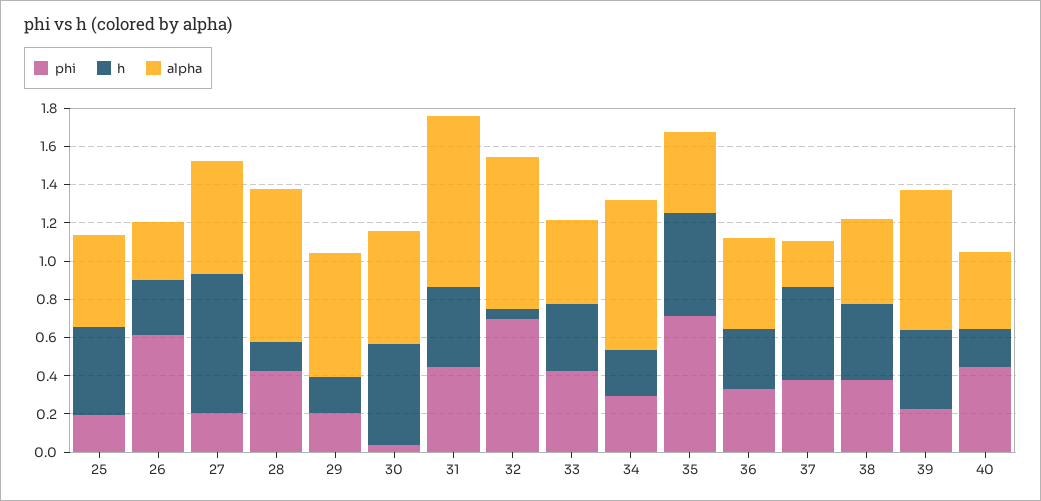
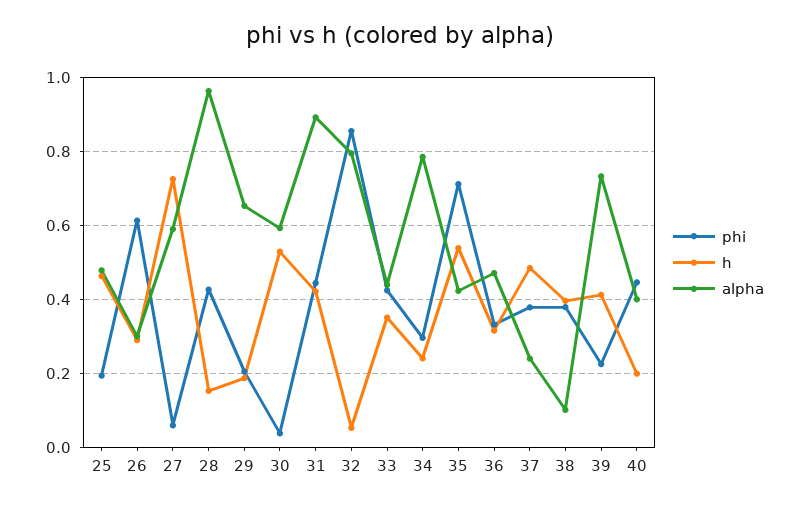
phi, 27: 0.2 -> 0.06
alpha, 28: 0.8 -> 0.96
phi, 32: 0.7 -> 0.86
alpha, 38: 0.45 -> 0.1

